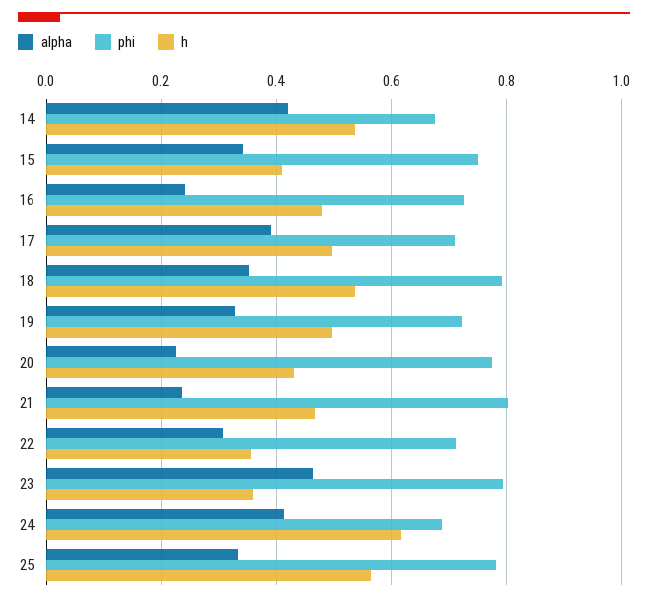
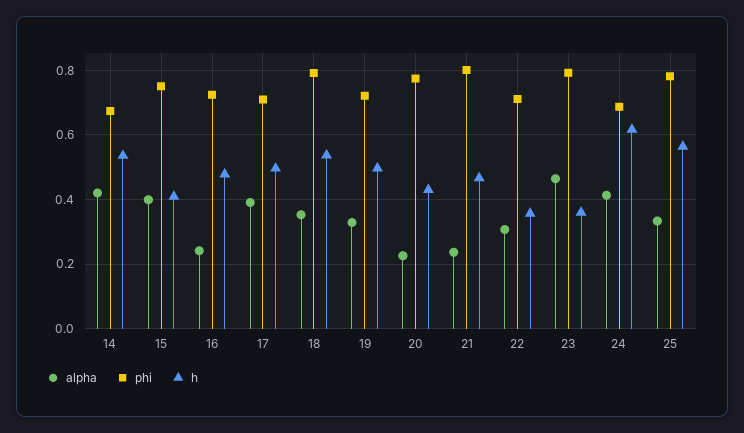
alpha, 15: 0.34 -> 0.4

